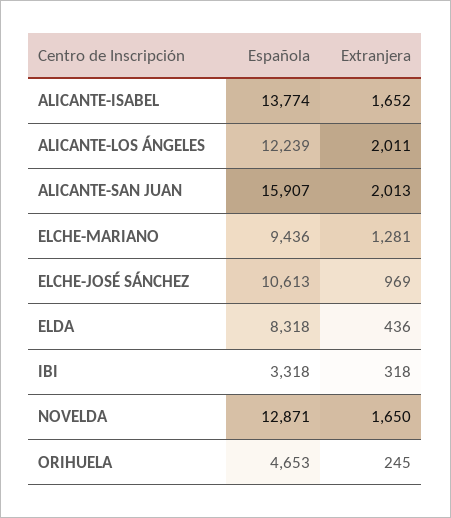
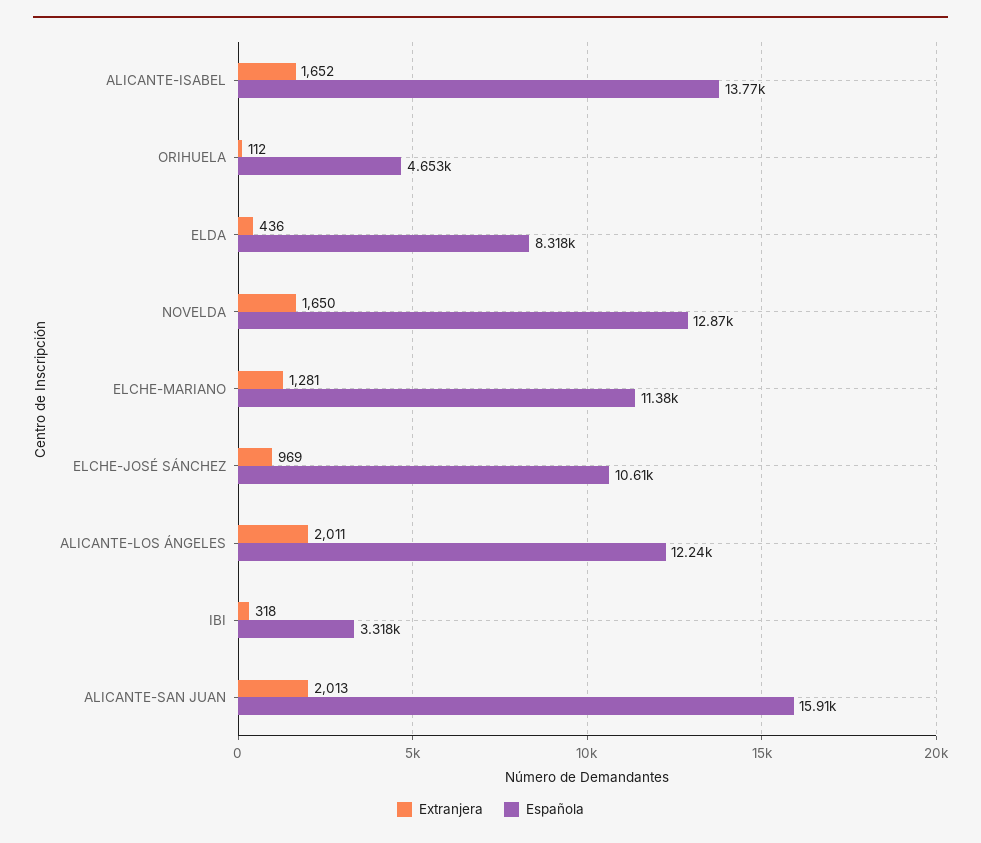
Española, ELCHE-MARIANO: 9436 -> 11380
Extranjera, ORIHUELA: 245 -> 112

